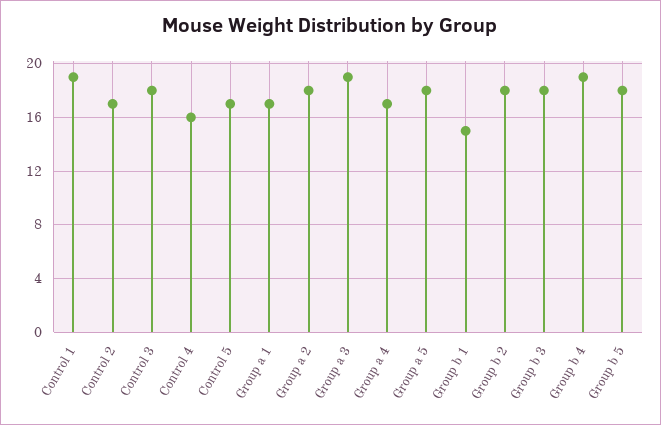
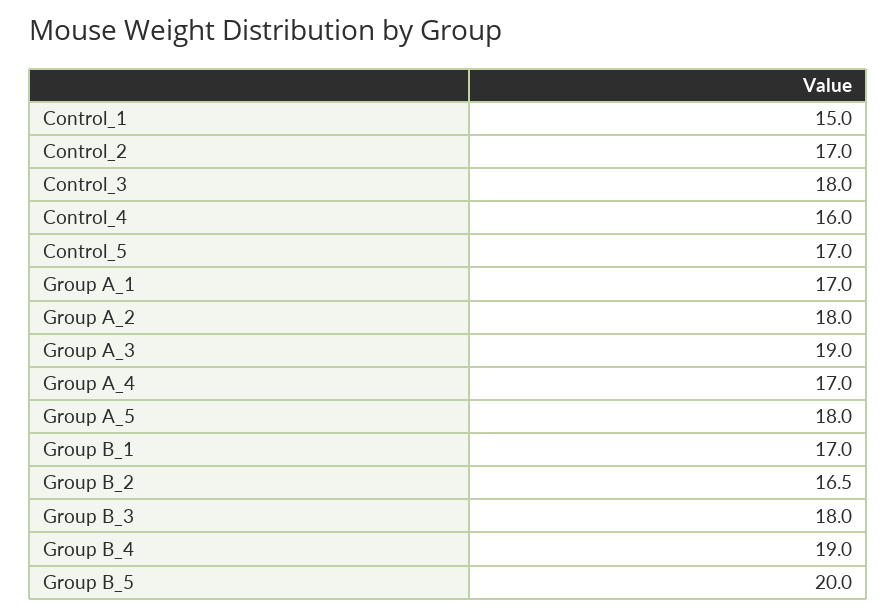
Control 1: 19 -> 15
Group b 1: 15 -> 17
Group b 2: 18 -> 16.5
Group b 5: 18 -> 20

